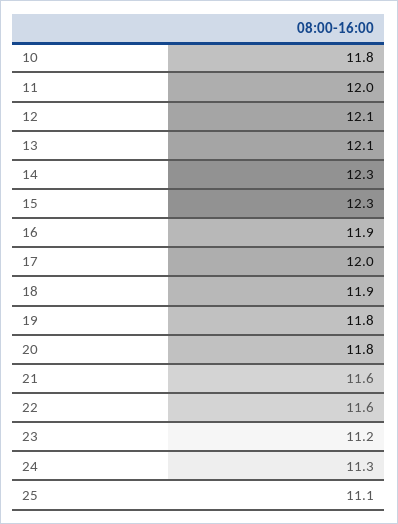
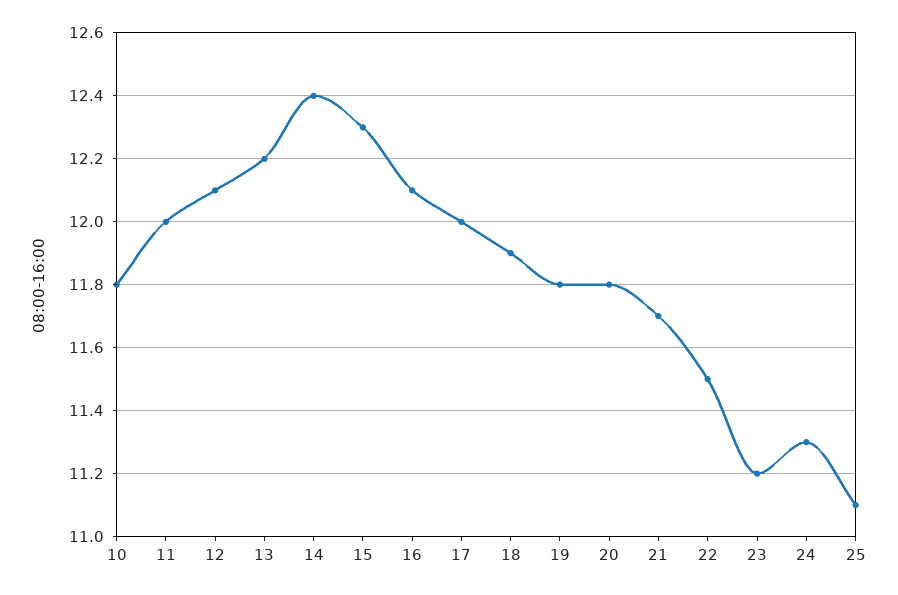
13: 12.1 -> 12.2
14: 12.3 -> 12.4
16: 11.9 -> 12.1
21: 11.6 -> 11.7
22: 11.6 -> 11.5

